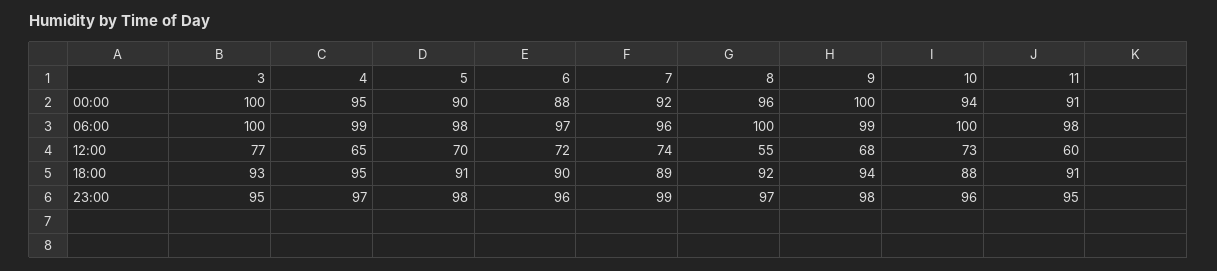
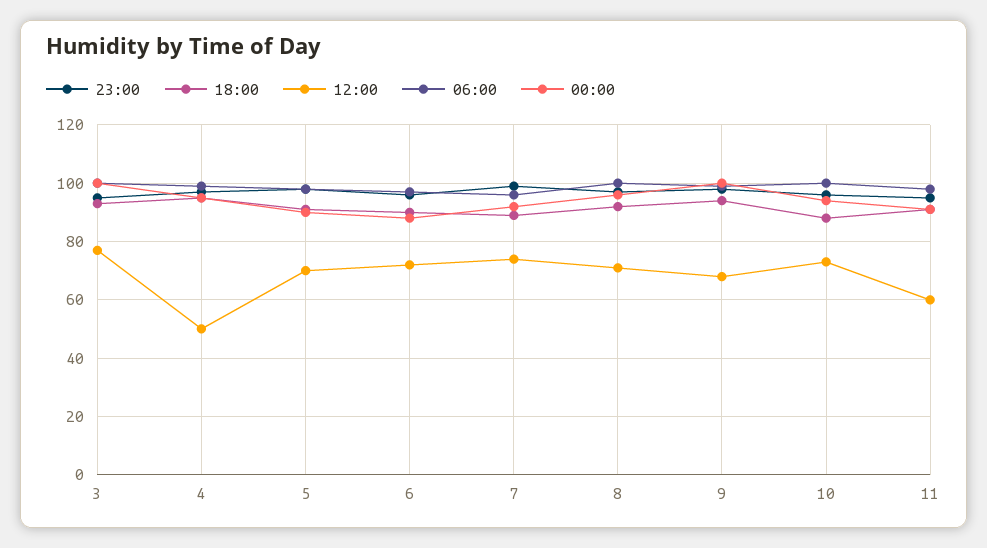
12:00, 4: 65 -> 50
12:00, 8: 55 -> 70

